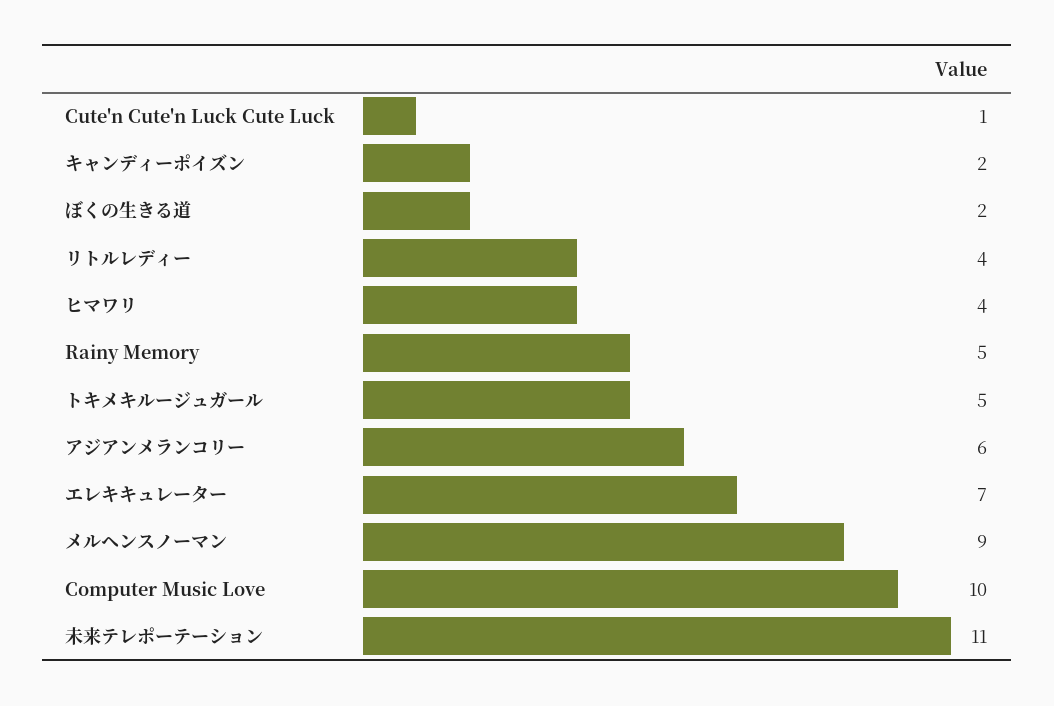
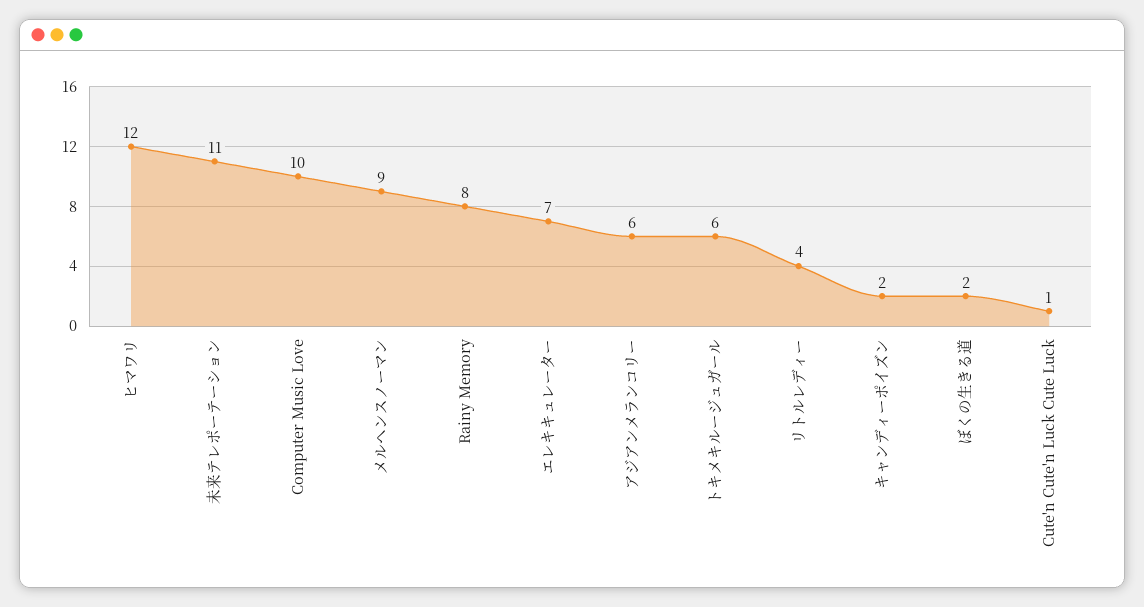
ヒマワリ: 4 -> 12
Rainy Memory: 5 -> 8
トキメキルージュガール: 5 -> 6

